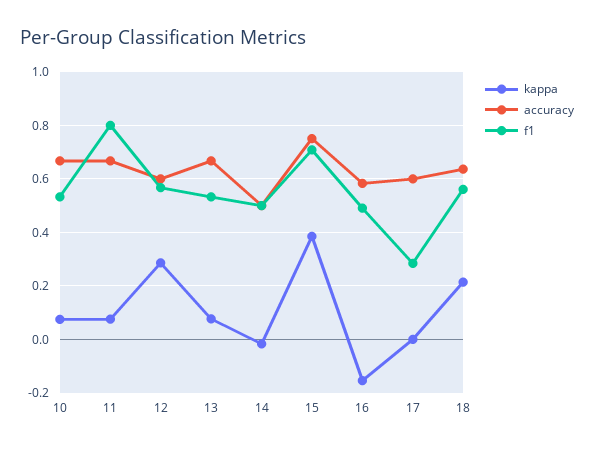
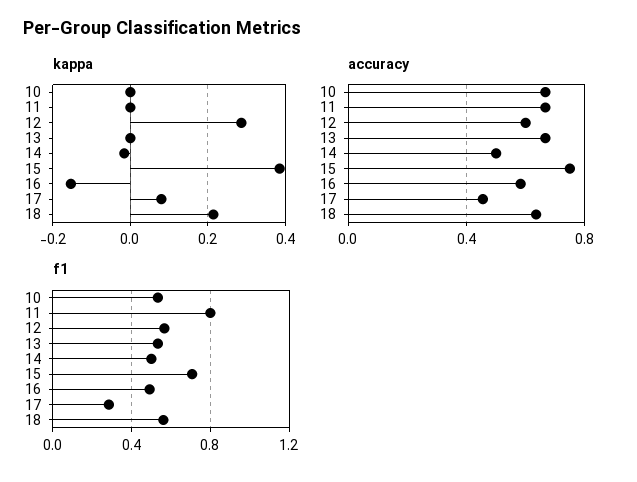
kappa, 10: 0.075 -> 0
kappa, 11: 0.075 -> 0
kappa, 13: 0.075 -> 0
kappa, 17: 0 -> 0.08
accuracy, 17: 0.6 -> 0.45

